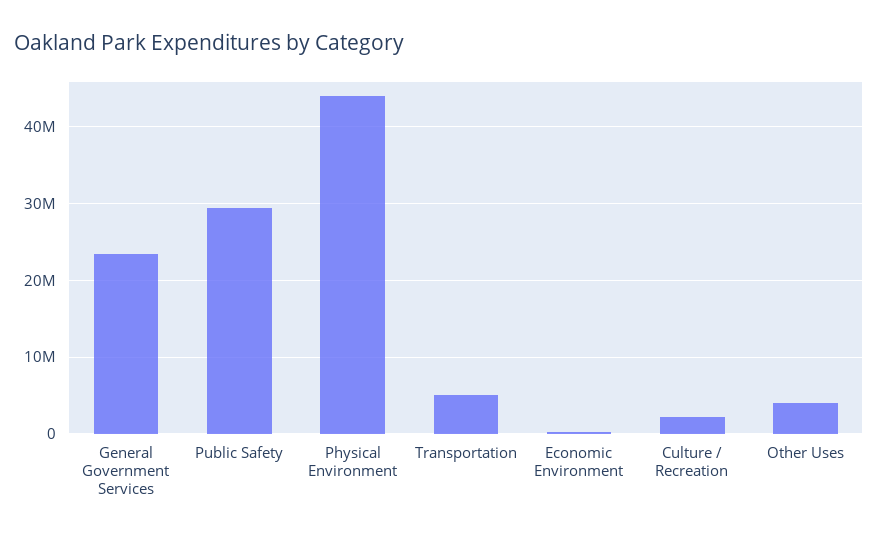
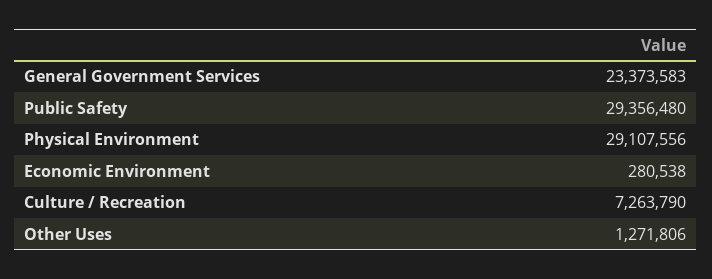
Physical Environment: 44000000 -> 29107556
Transportation: 5000000 -> none
Culture / Recreation: 2000000 -> 7263790
Other Uses: 4000000 -> 1271806

